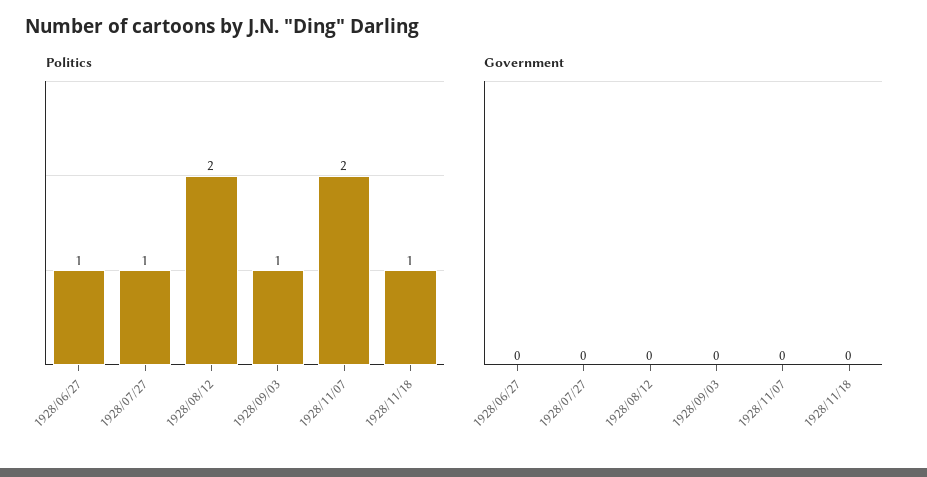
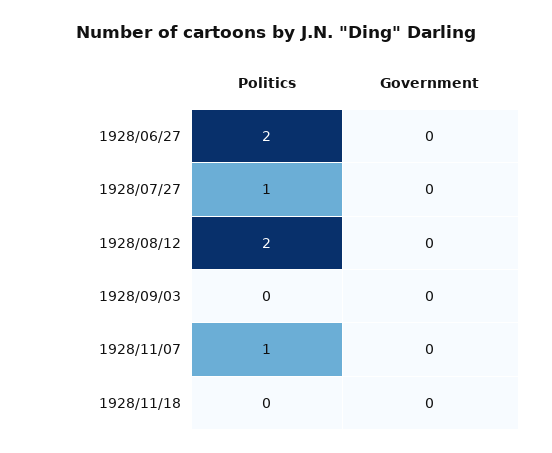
Politics, 1928/06/27: 1 -> 2
Politics, 1928/09/03: 1 -> 0
Politics, 1928/11/07: 2 -> 1
Politics, 1928/11/18: 1 -> 0

